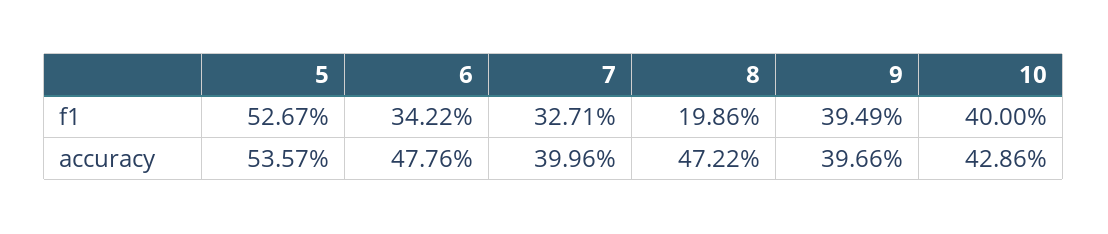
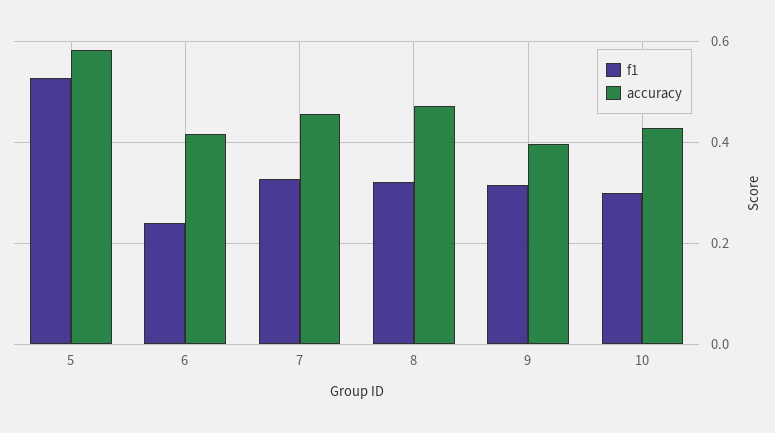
f1, 6: 0.3422 -> 0.24
f1, 8: 0.1986 -> 0.32
f1, 9: 0.3949 -> 0.32
f1, 10: 0.4 -> 0.3
accuracy, 5: 0.5357 -> 0.58
accuracy, 6: 0.4776 -> 0.42
accuracy, 7: 0.3996 -> 0.46

